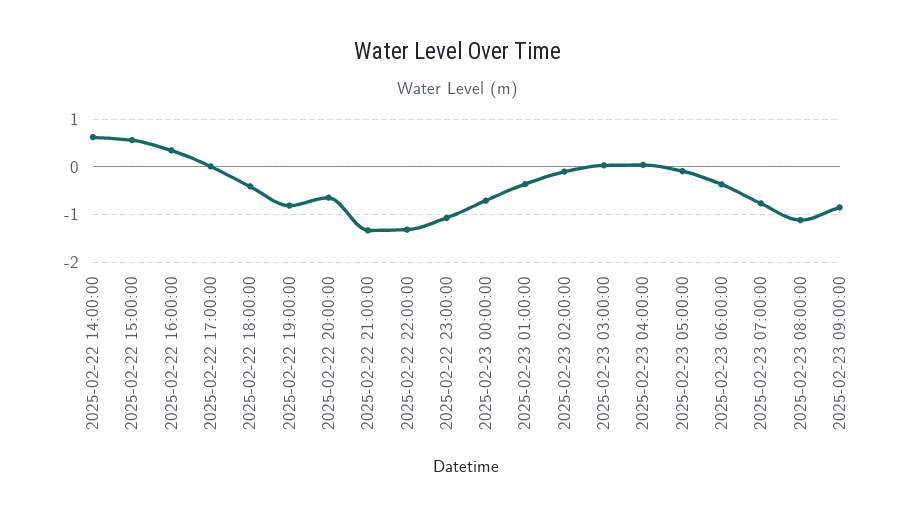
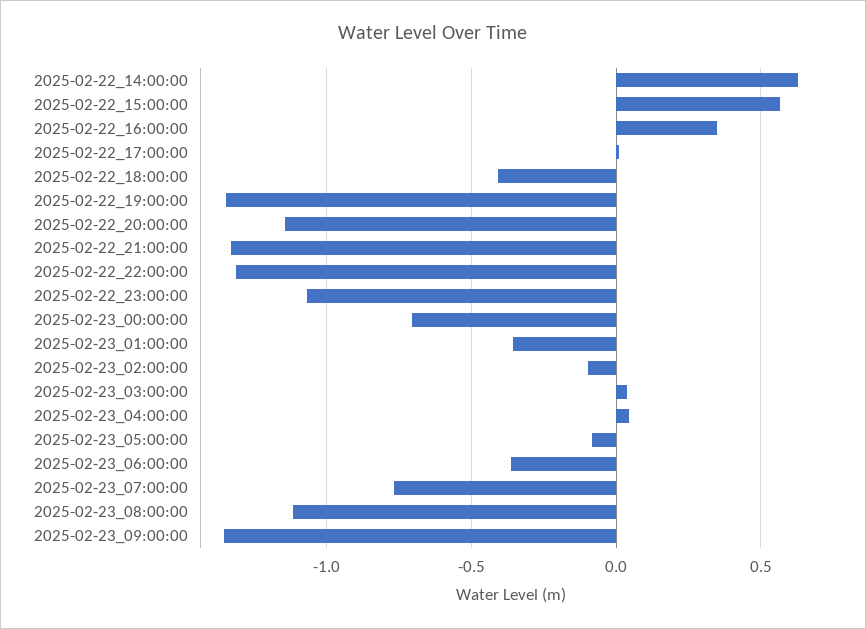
2025-02-22 19:00:00: -0.8 -> -1.35
2025-02-22 20:00:00: -0.6 -> -1.15
2025-02-23 09:00:00: -0.8 -> -1.35

